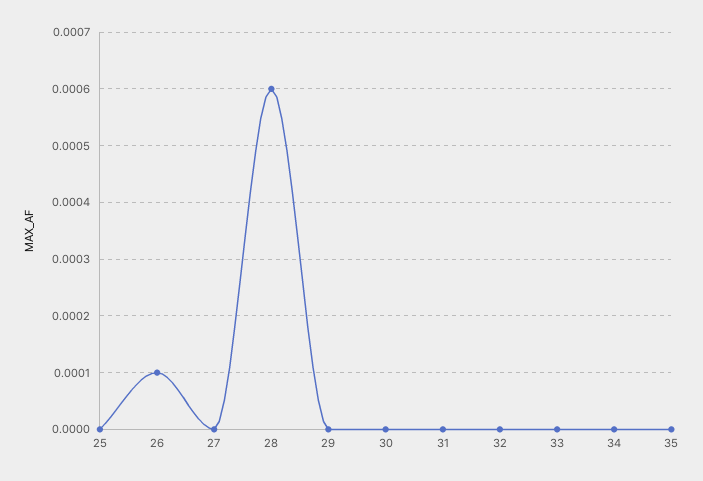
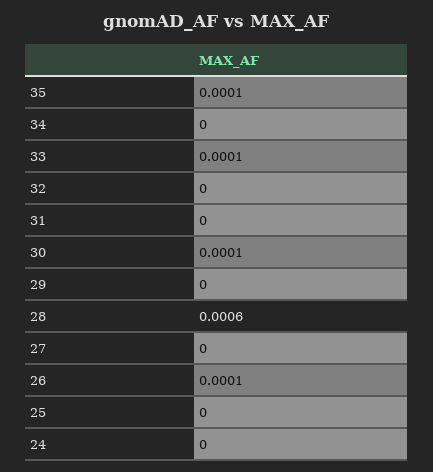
30: 0 -> 0.0001
33: 0 -> 0.0001
35: 0 -> 0.0001
24: none -> 0

